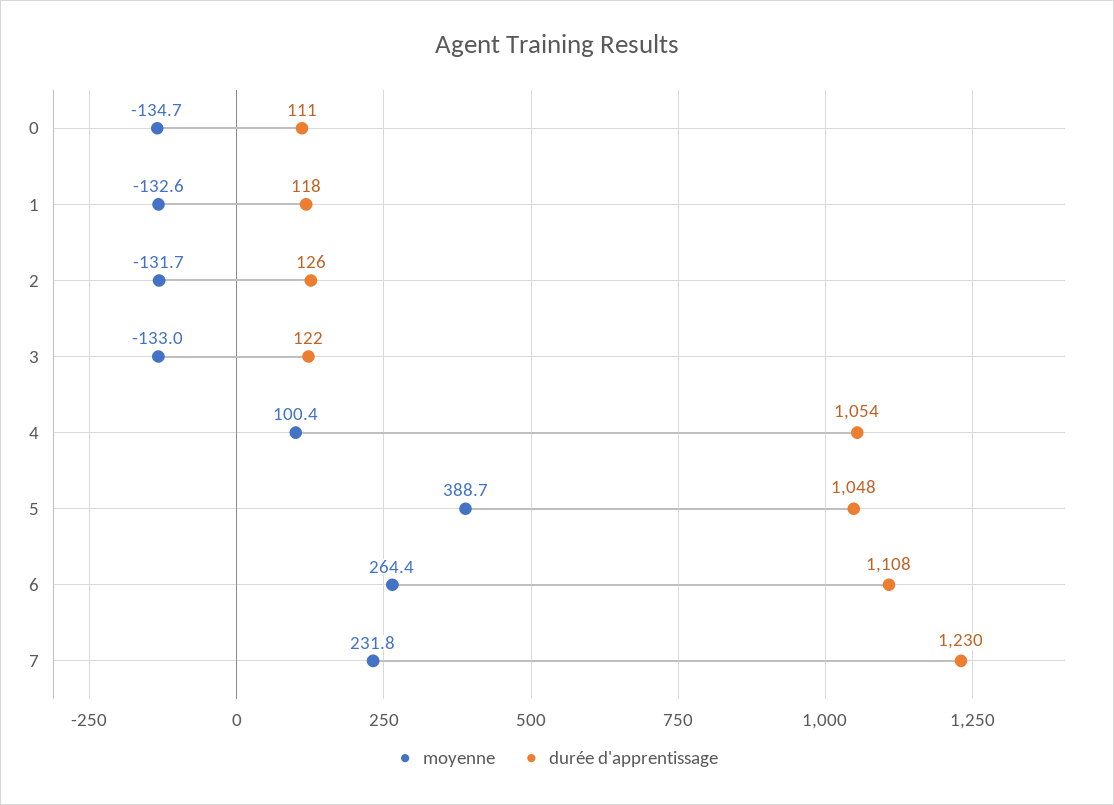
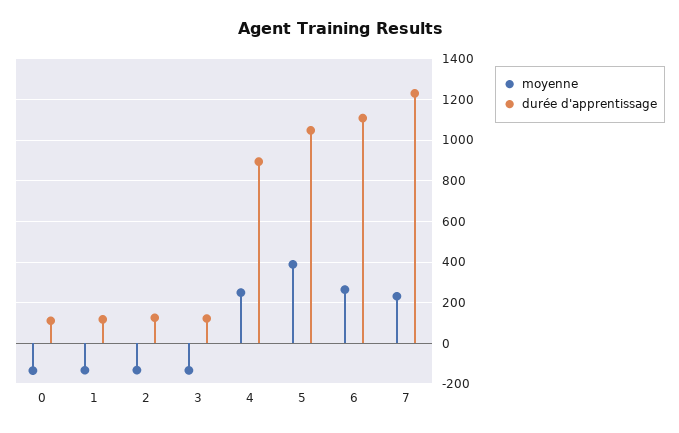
moyenne, 4: 100.4 -> 250
durée d'apprentissage, 4: 1054 -> 900

